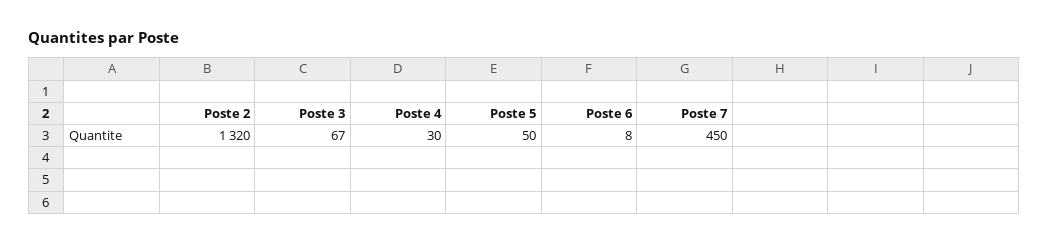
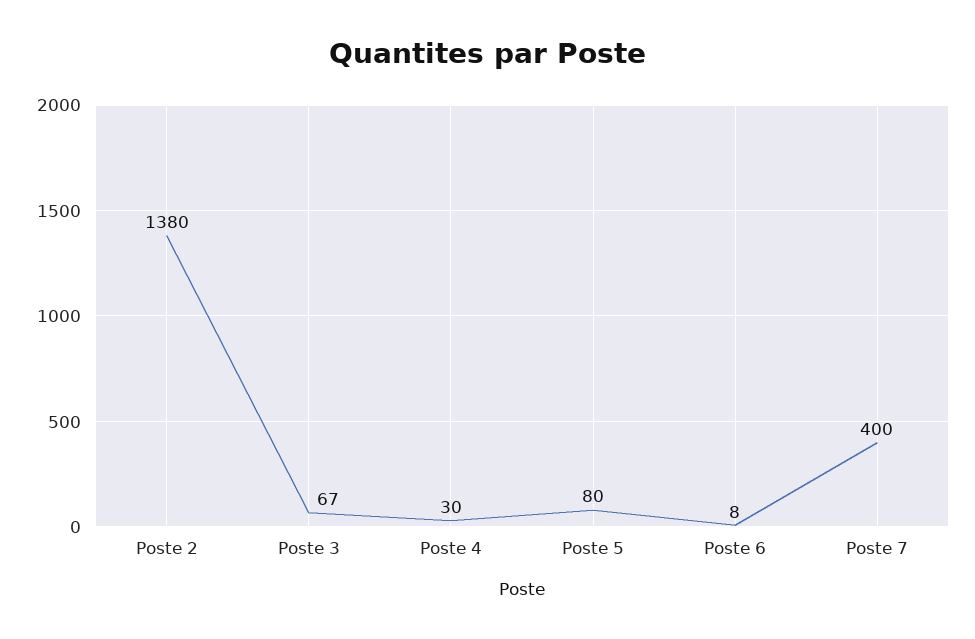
Poste 2: 1320 -> 1380
Poste 5: 50 -> 80
Poste 7: 450 -> 400

